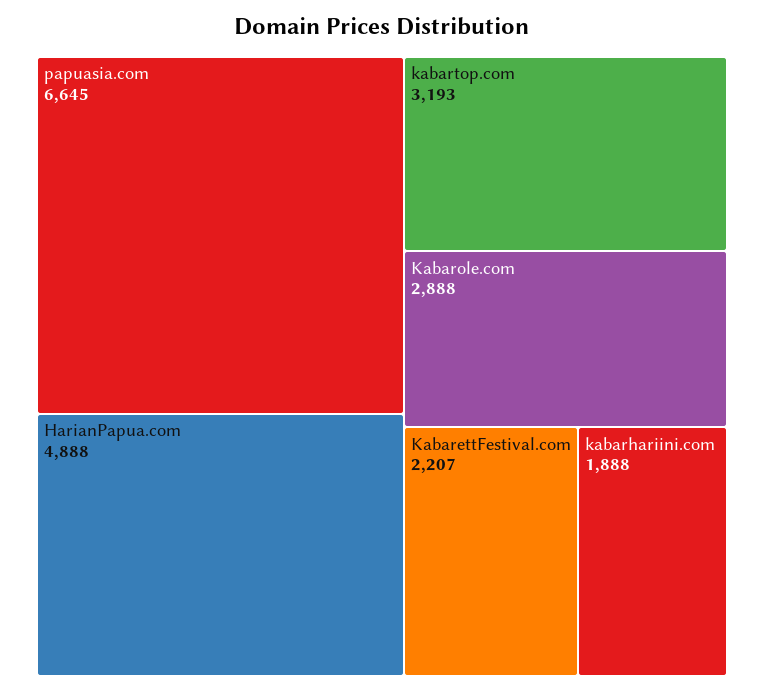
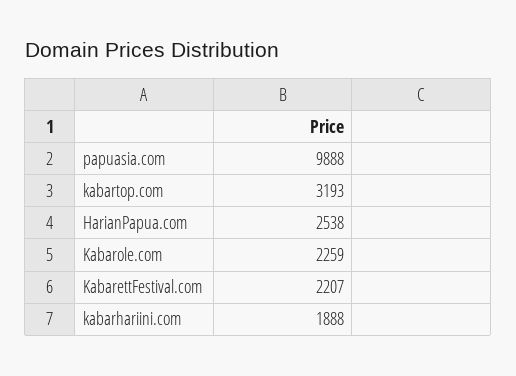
papuasia.com: 6645 -> 9888
HarianPapua.com: 4888 -> 2538
Kabarole.com: 2888 -> 2259

